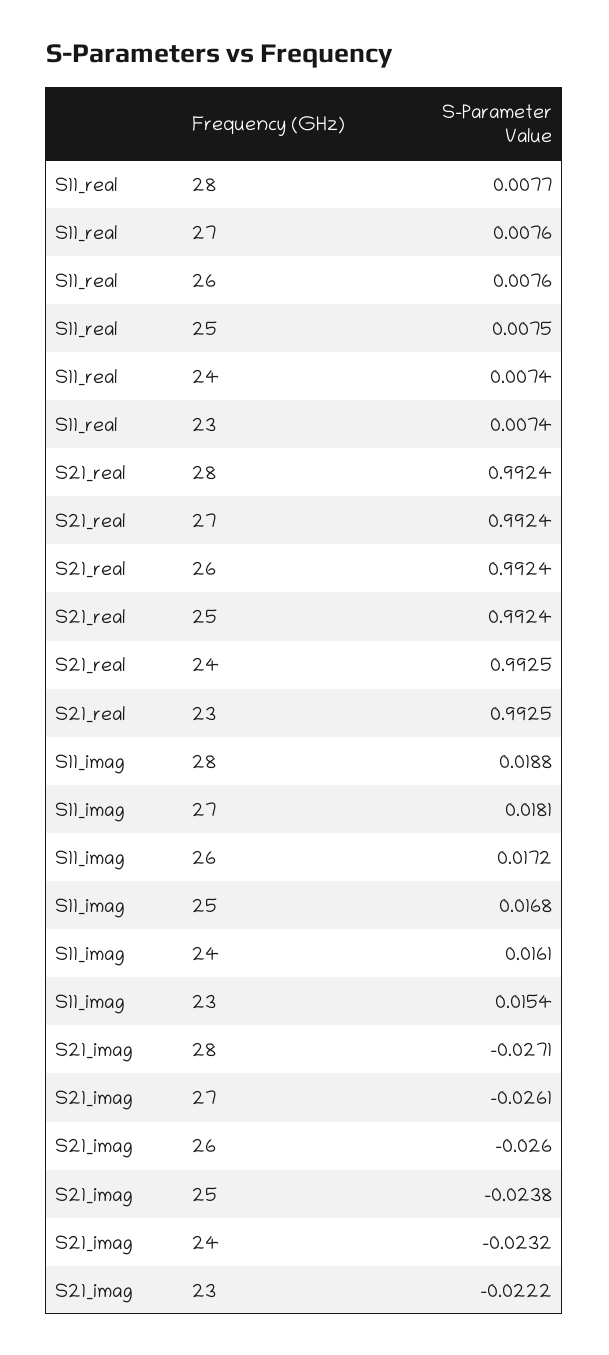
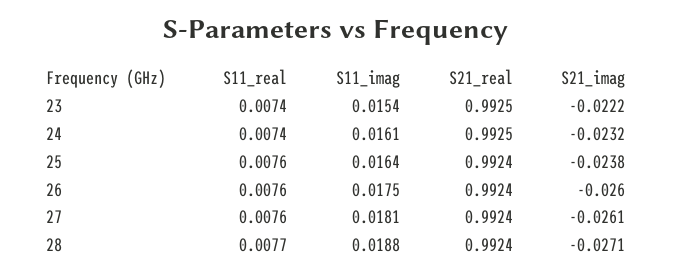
S11_real, 25: 0.0075 -> 0.0076
S11_imag, 26: 0.0172 -> 0.0175
S11_imag, 25: 0.0168 -> 0.0164

